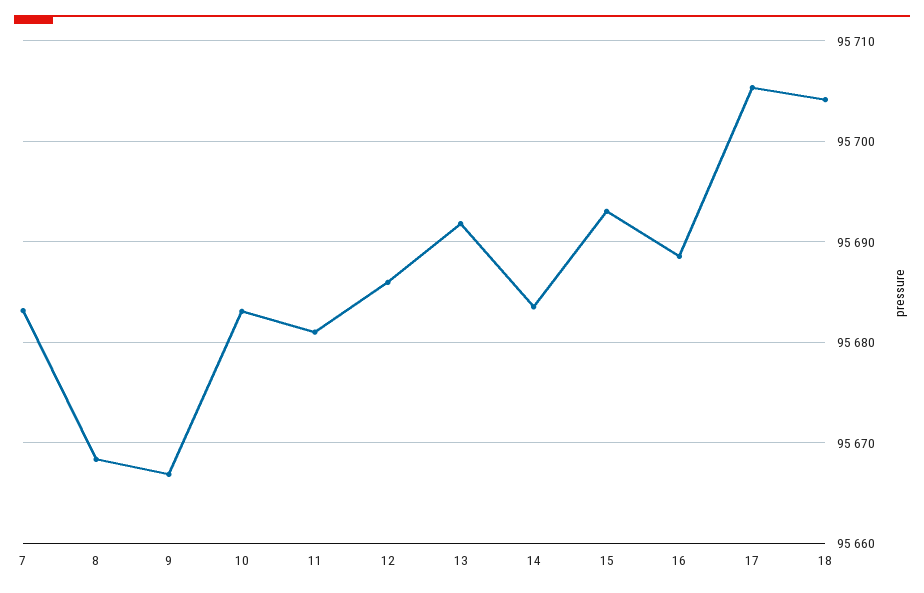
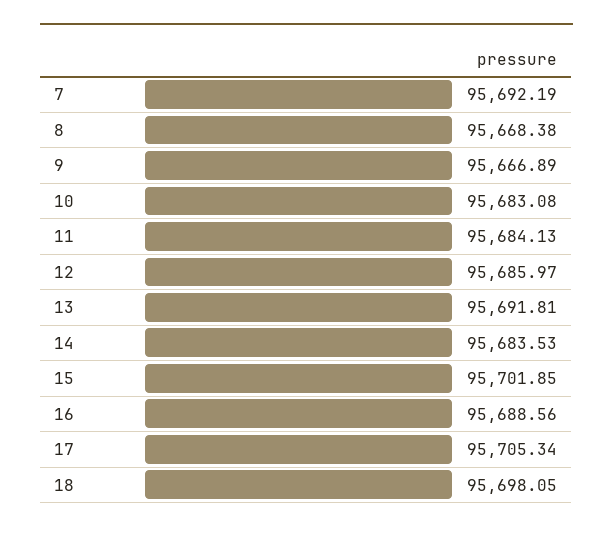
7: 95683 -> 95692.19
11: 95681 -> 95684.13
15: 95693 -> 95701.85
18: 95704 -> 95698.05

